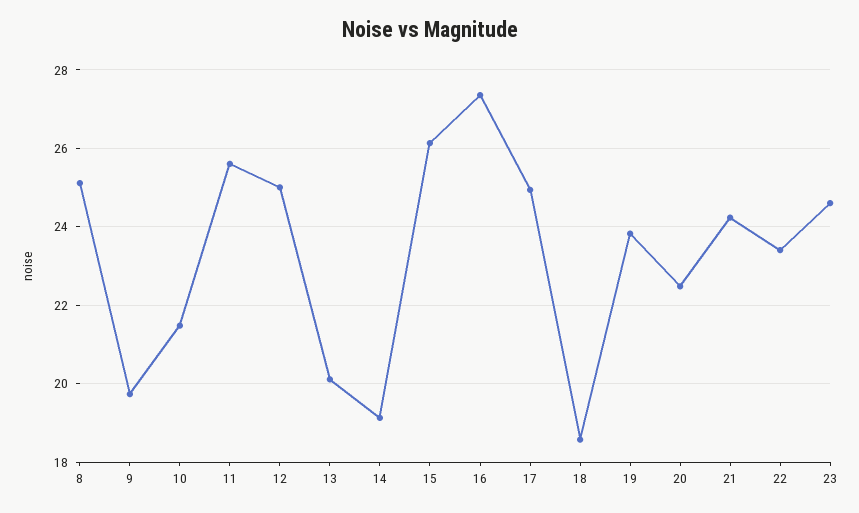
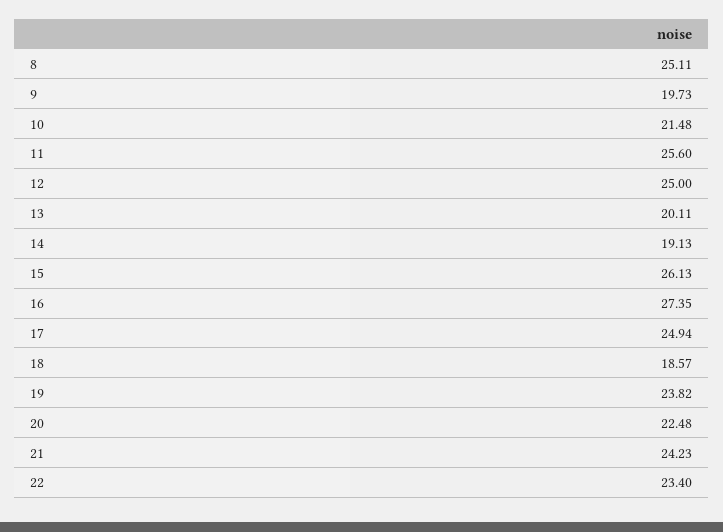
23: 24.6 -> none

